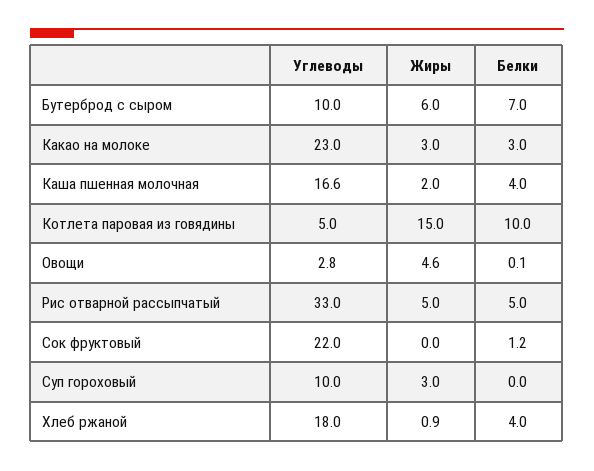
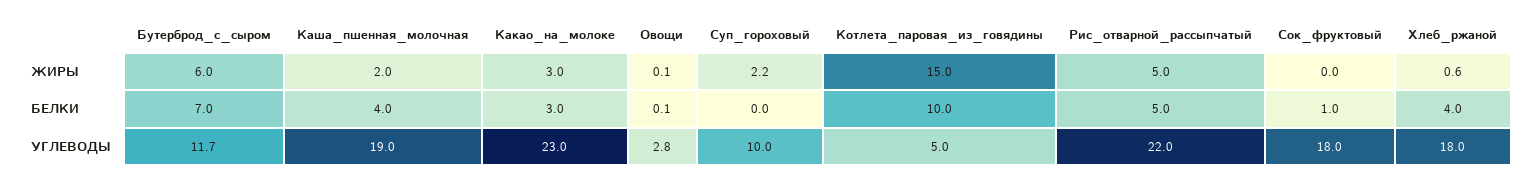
Углеводы, Бутерброд с сыром: 10 -> 11.7
Углеводы, Каша пшенная молочная: 16.6 -> 19
Жиры, Овощи: 4.6 -> 0.1
Углеводы, Рис отварной рассыпчатый: 33 -> 22
Углеводы, Сок фруктовый: 22 -> 18
Белки, Сок фруктовый: 1.2 -> 1
Жиры, Суп гороховый: 3 -> 2.2
Жиры, Хлеб ржаной: 0.9 -> 0.6

